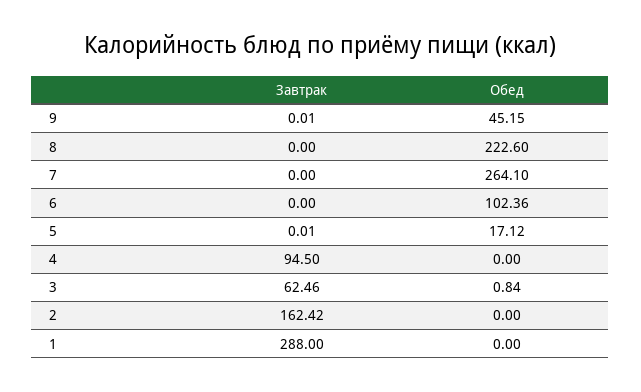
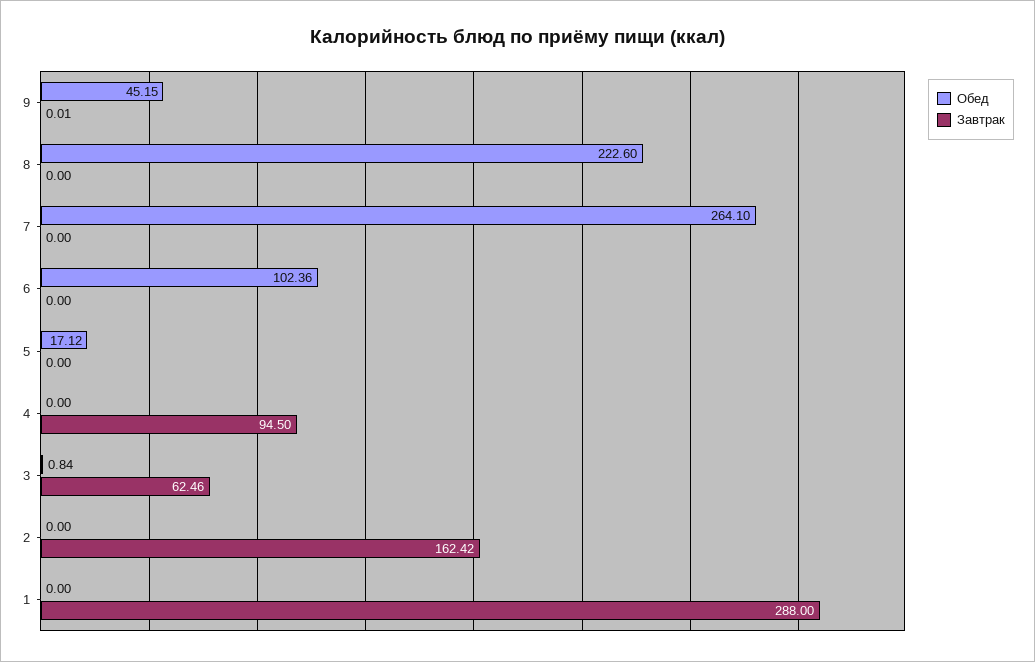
Завтрак, 5: 0.01 -> 0

